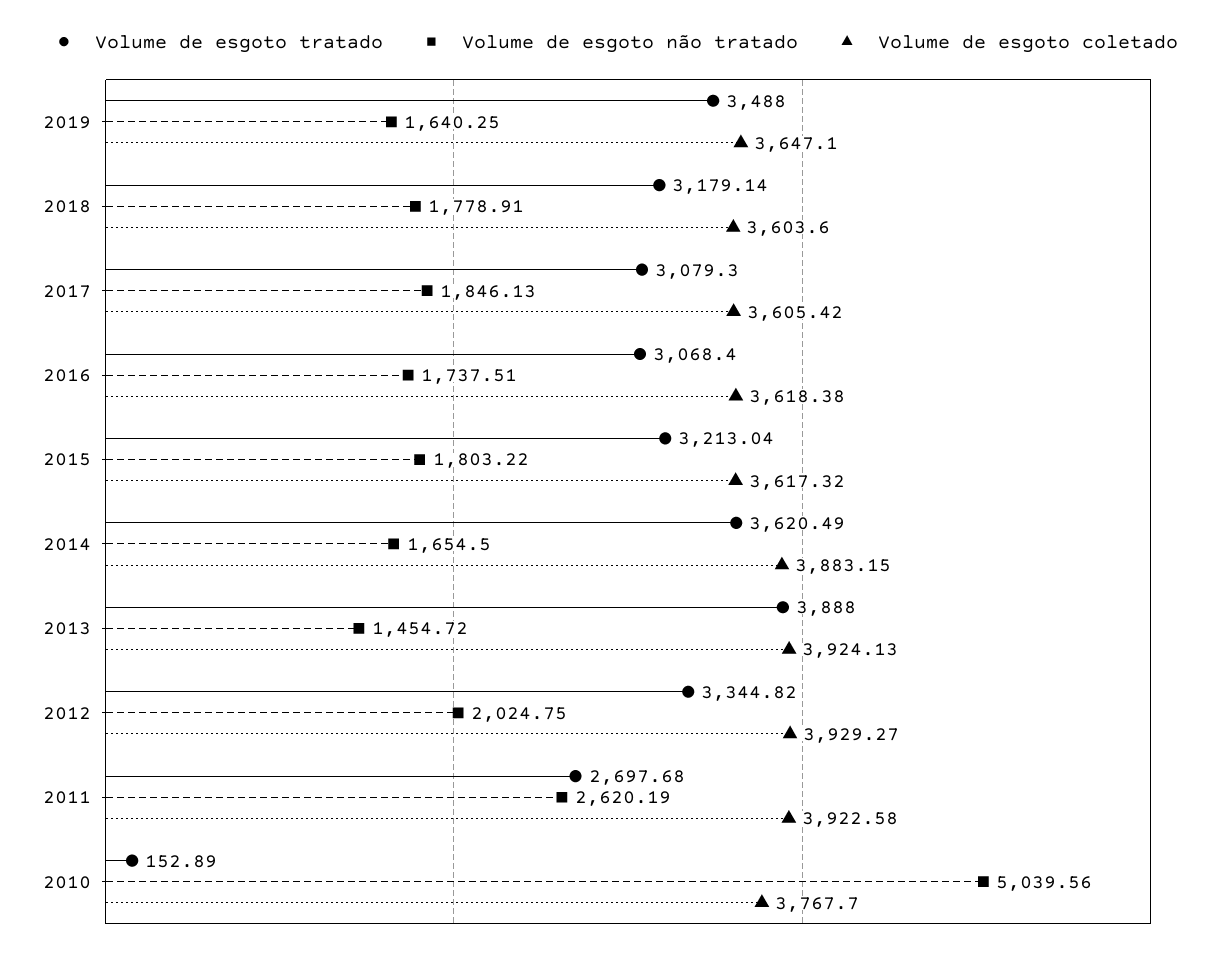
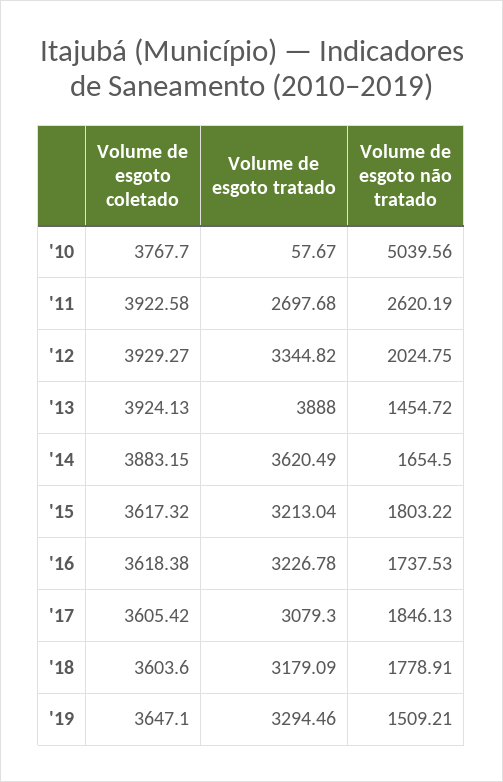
Volume de esgoto tratado, 2019: 3488 -> 3294.46
Volume de esgoto não tratado, 2019: 1640.25 -> 1509.21
Volume de esgoto tratado, 2018: 3179.14 -> 3179.09
Volume de esgoto tratado, 2016: 3068.4 -> 3226.78
Volume de esgoto não tratado, 2016: 1737.51 -> 1737.53
Volume de esgoto tratado, 2010: 152.89 -> 57.67

